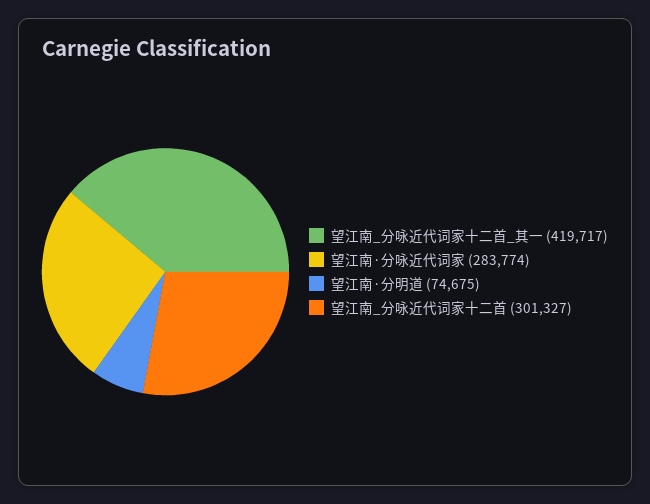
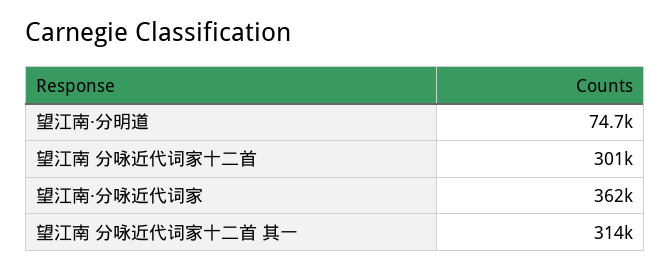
望江南_分咏近代词家十二首_其一: 419717 -> 314000
望江南·分咏近代词家: 283774 -> 362000

